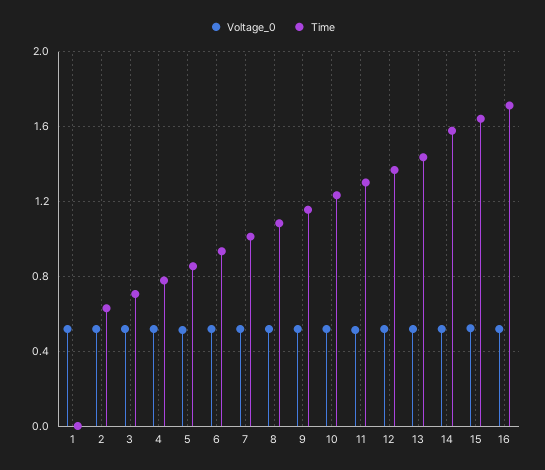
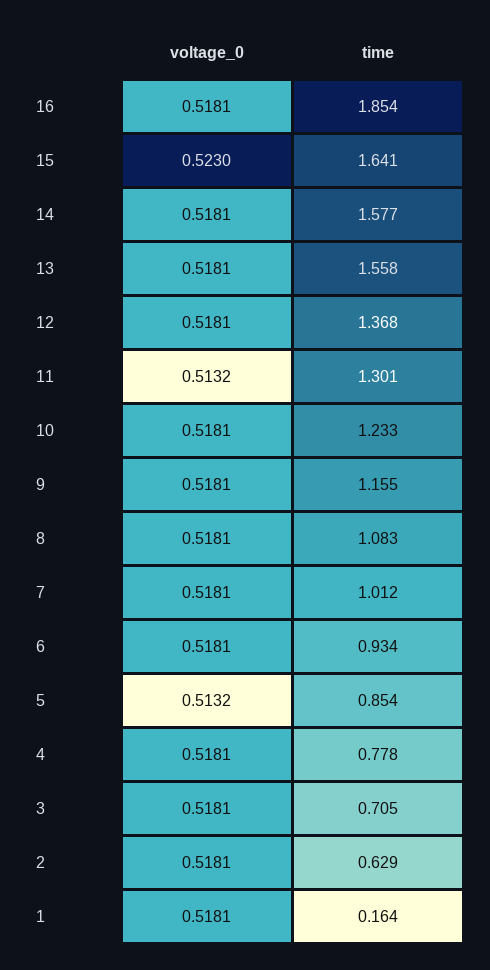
Time, 1: 0 -> 0.164
Time, 13: 1.45 -> 1.558
Time, 16: 1.7 -> 1.854

